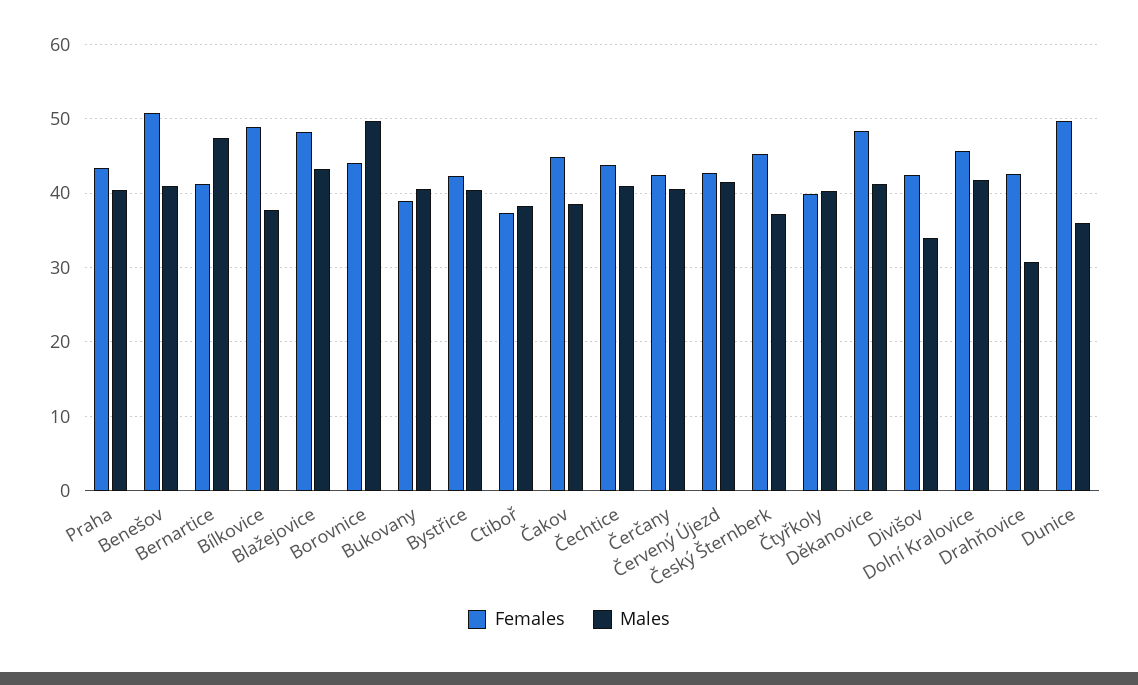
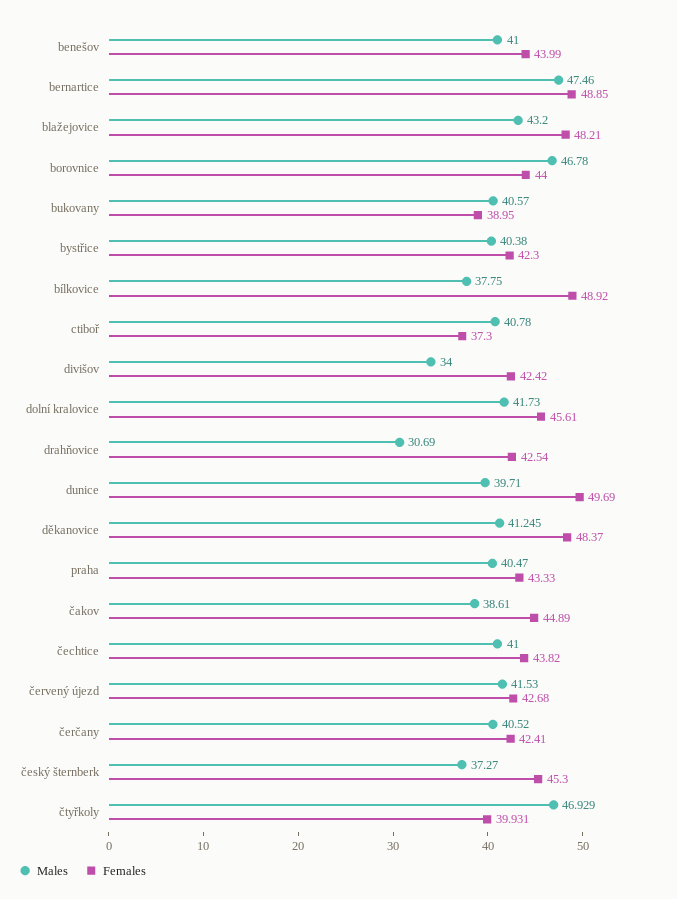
Females, Benešov: 51 -> 43.99
Females, Bernartice: 41 -> 48.85
Males, Borovnice: 50 -> 46.78
Males, Ctiboř: 38 -> 40.78
Males, Čtyřkoly: 40 -> 46.929
Males, Dunice: 36 -> 39.71

